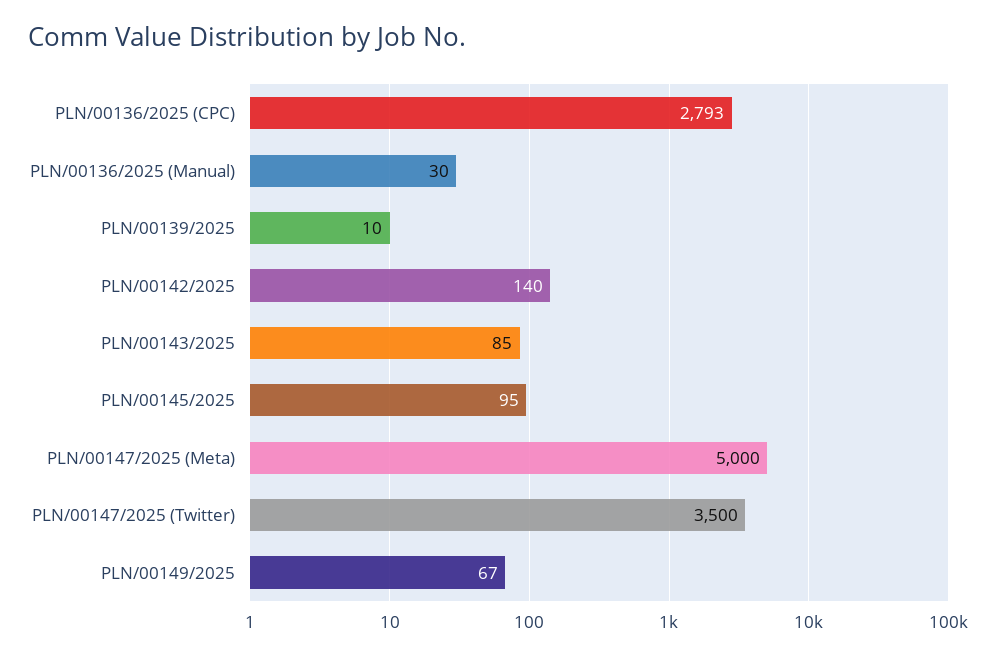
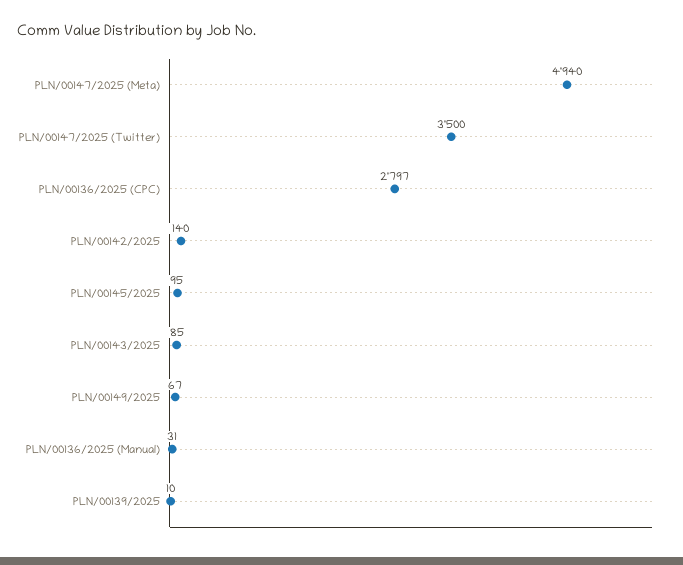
PLN/00136/2025 (CPC): 2793 -> 2797
PLN/00136/2025 (Manual): 30 -> 31
PLN/00147/2025 (Meta): 5000 -> 4940

